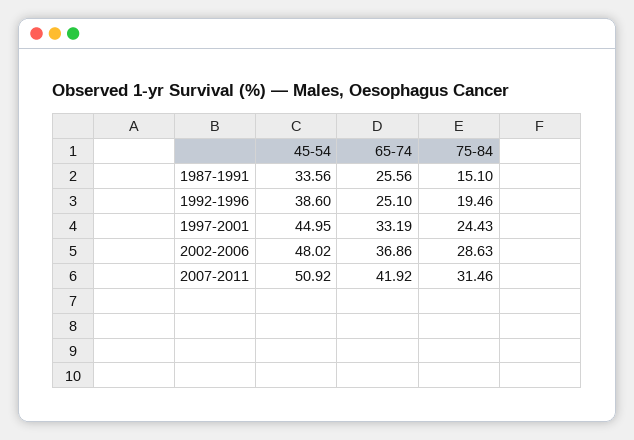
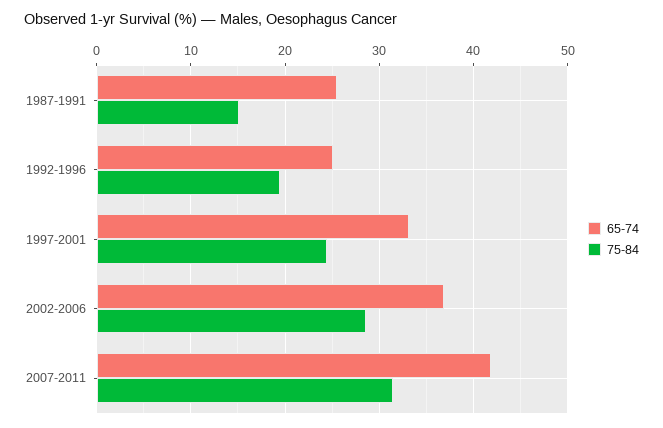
45-54, 1987-1991: 33.56 -> none
45-54, 1992-1996: 38.6 -> none
45-54, 1997-2001: 44.95 -> none
45-54, 2002-2006: 48.02 -> none
45-54, 2007-2011: 50.92 -> none

